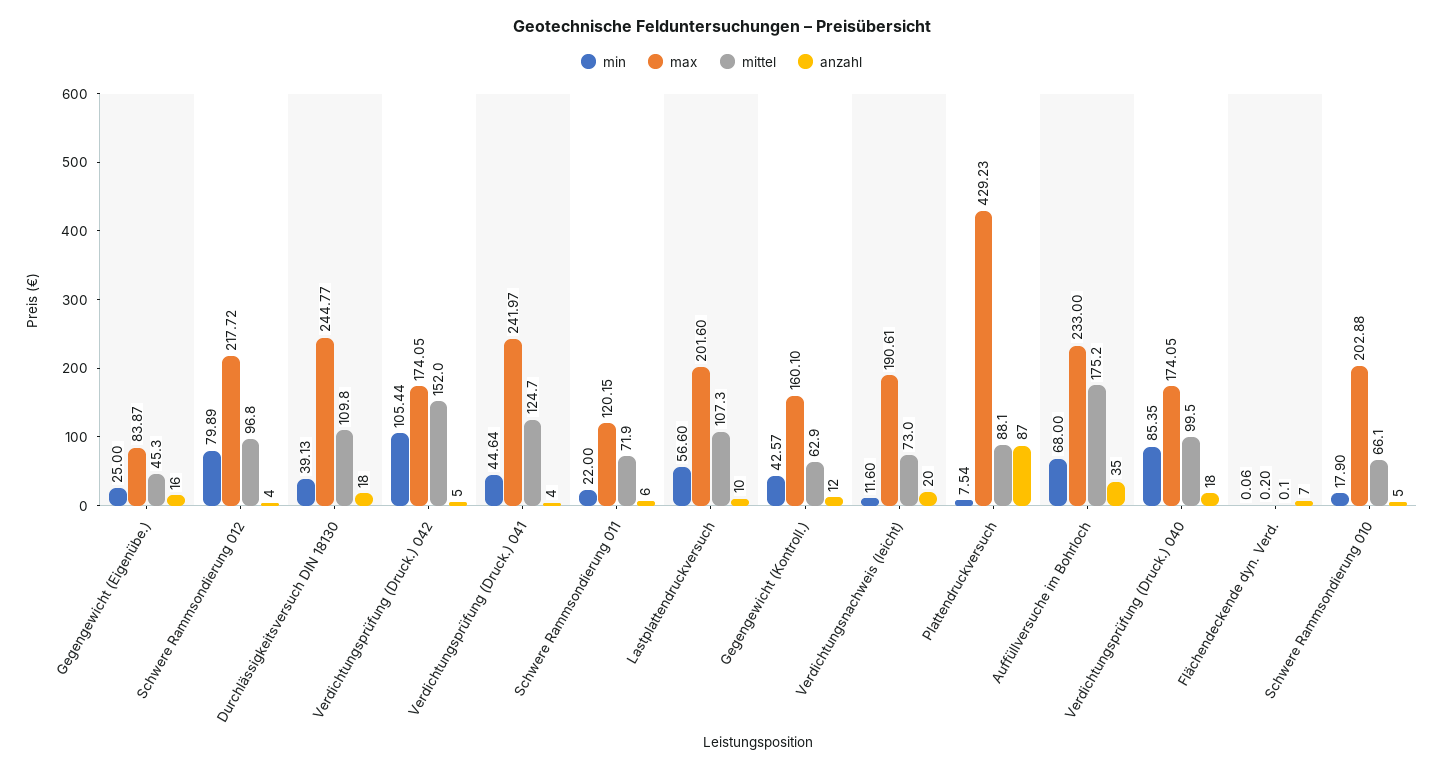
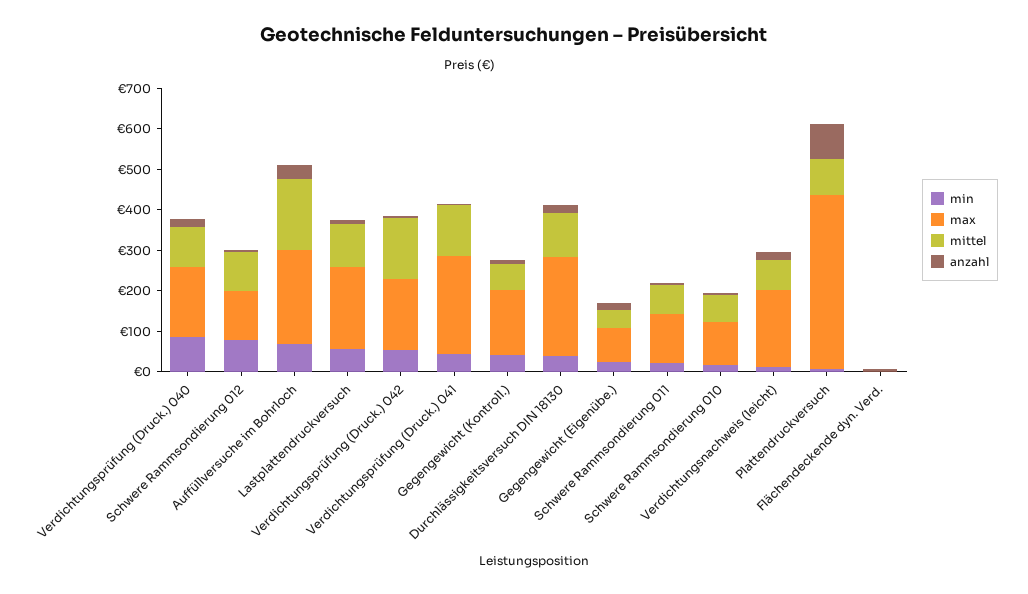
max, Schwere Rammsondierung 012: 217.72 -> 120
min, Verdichtungsprüfung (Druck.) 042: 105.44 -> 60
max, Schwere Rammsondierung 010: 202.88 -> 100

